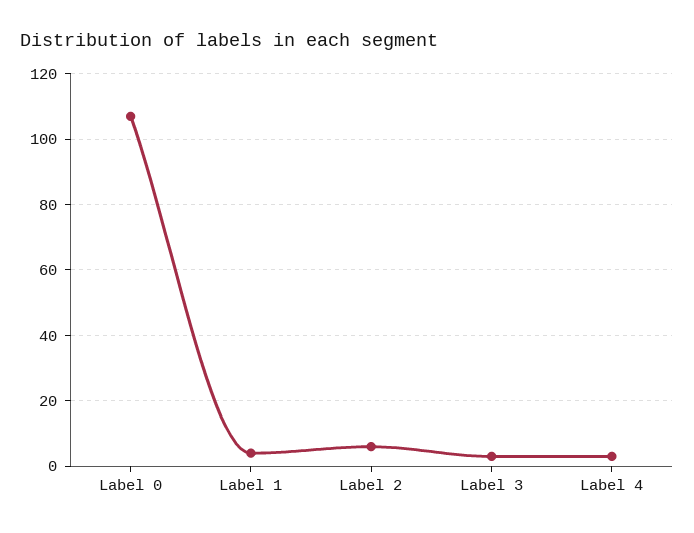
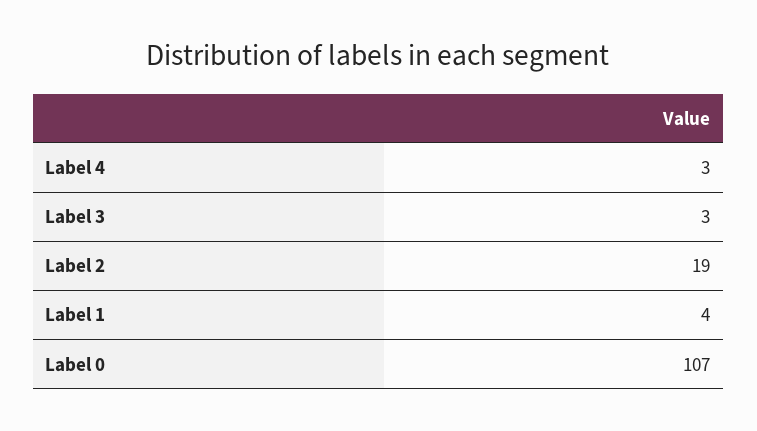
Label 2: 5 -> 19

